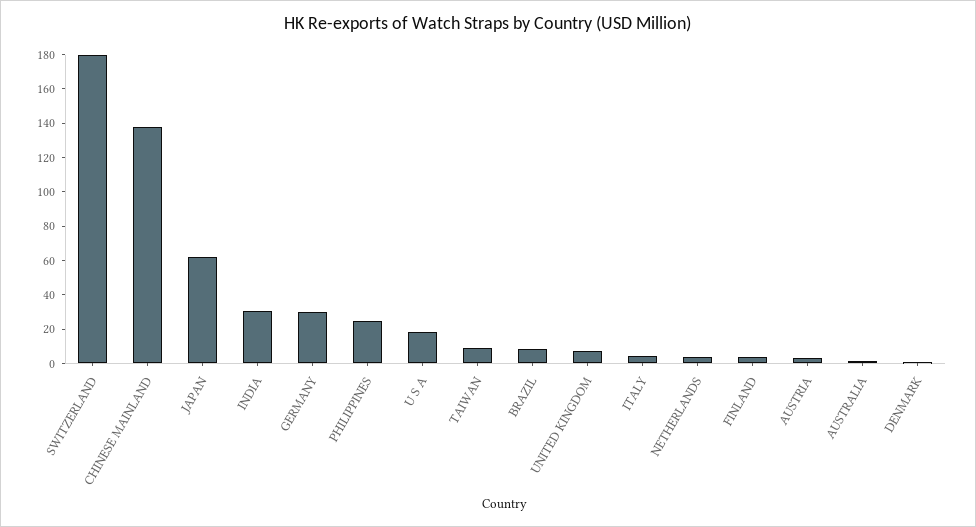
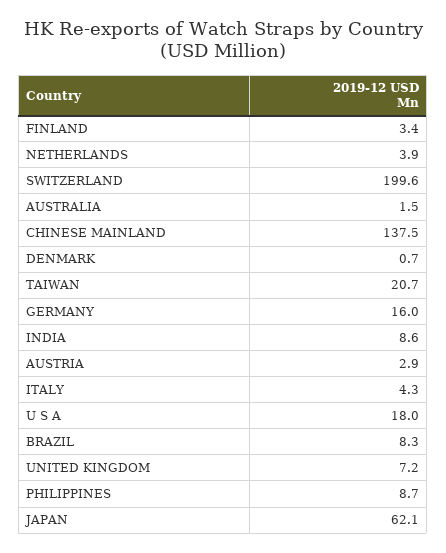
SWITZERLAND: 180 -> 199.6
INDIA: 30 -> 8.6
GERMANY: 30 -> 16
PHILIPPINES: 25 -> 8.7
TAIWAN: 10 -> 20.7

